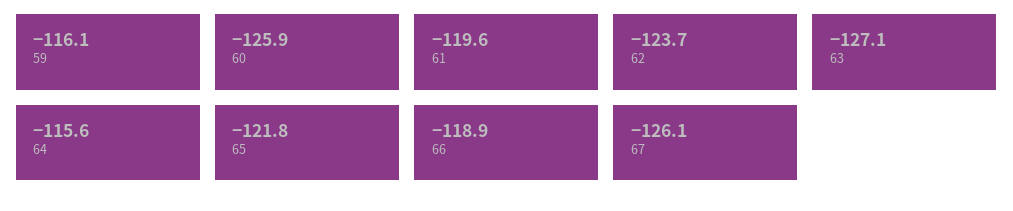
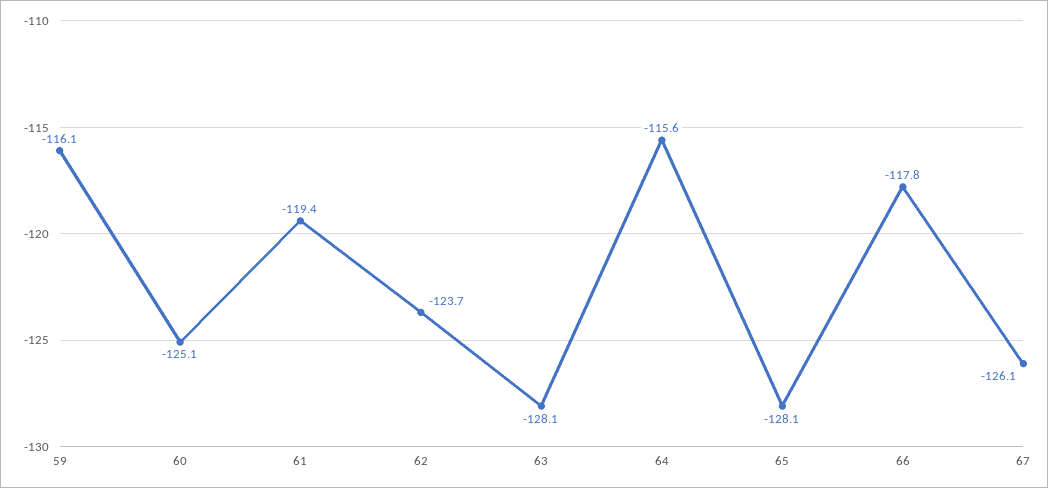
60: -125.9 -> -125.1
61: -119.6 -> -119.4
63: -127.1 -> -128.1
65: -121.8 -> -128.1
66: -118.9 -> -117.8

